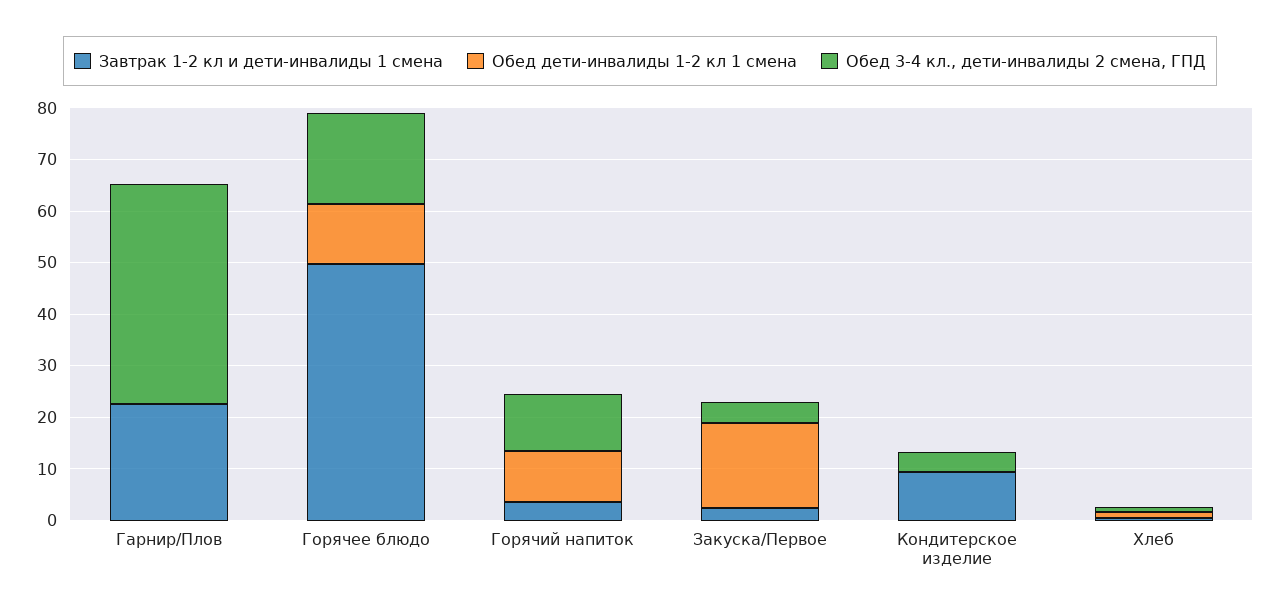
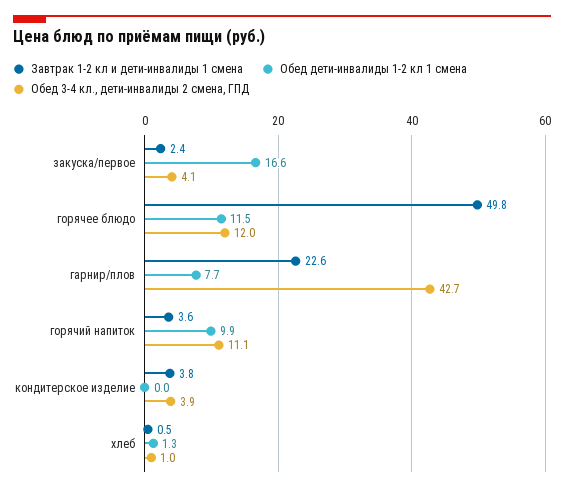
Обед дети-инвалиды 1-2 кл 1 смена, Гарнир/Плов: 0 -> 7.7
Обед 3-4 кл., дети-инвалиды 2 смена, ГПД, Горячее блюдо: 18 -> 12
Завтрак 1-2 кл и дети-инвалиды 1 смена, Кондитерское изделие: 10 -> 3.8

